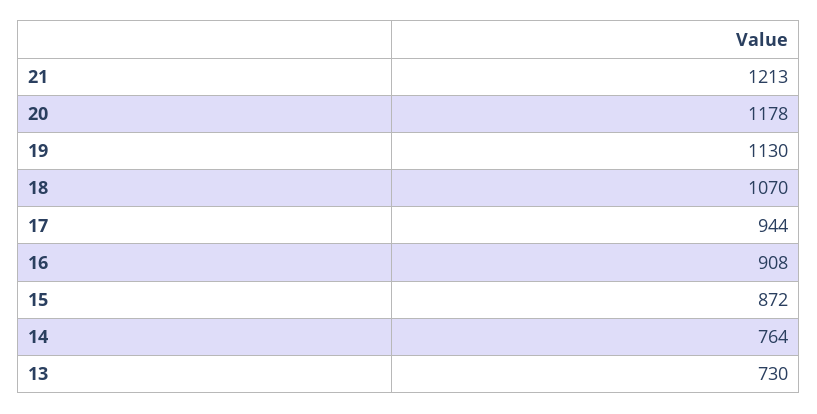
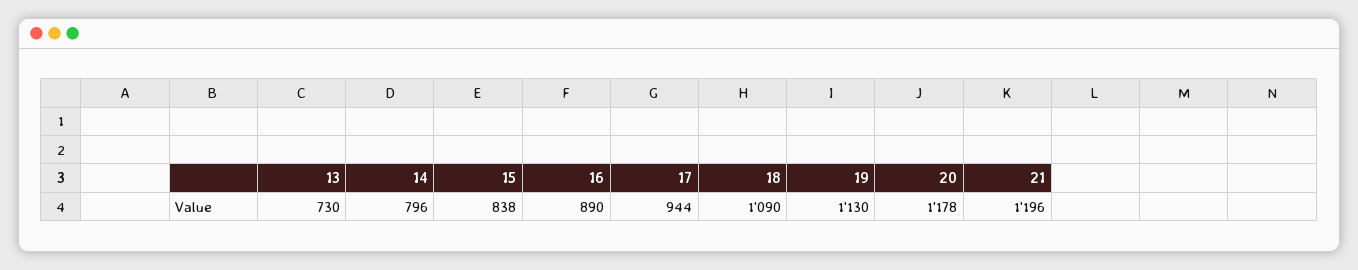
21: 1213 -> 1196
18: 1070 -> 1090
16: 908 -> 890
15: 872 -> 838
14: 764 -> 796

